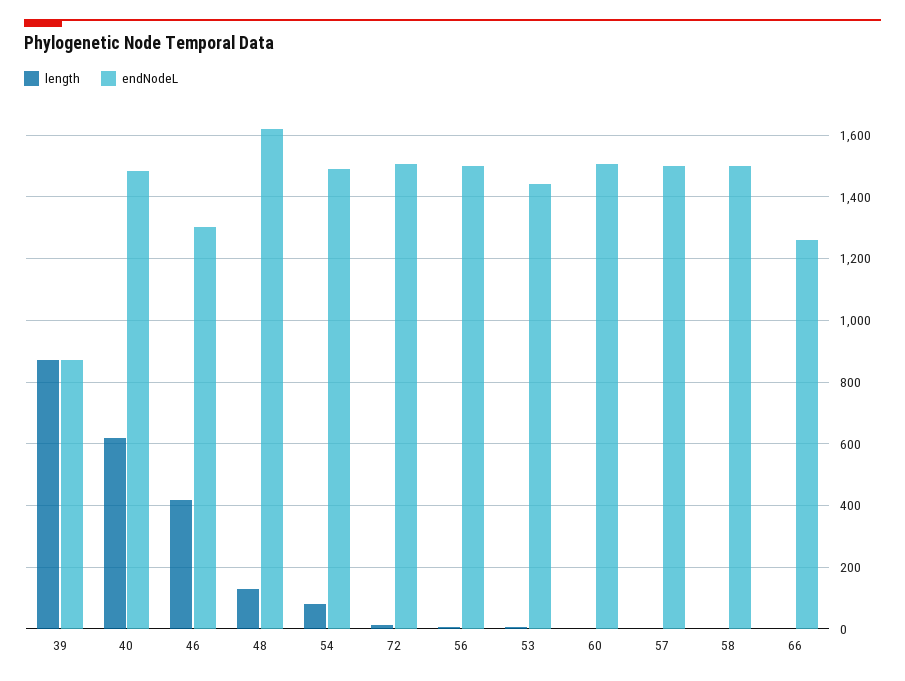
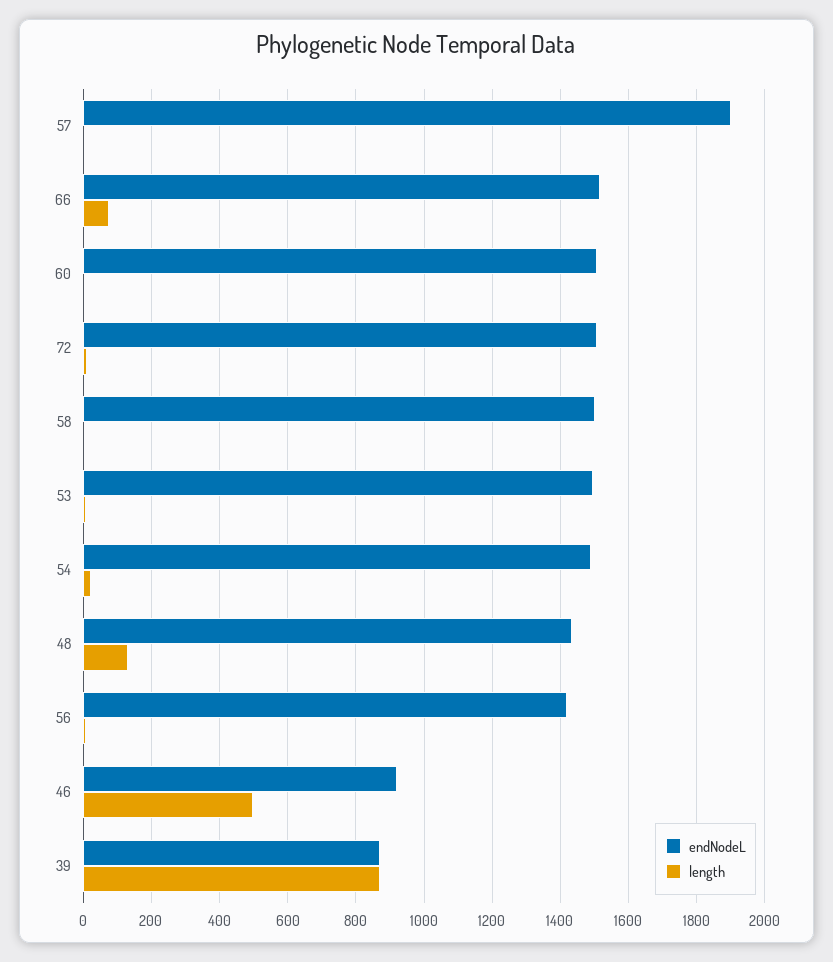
length, 40: 620 -> none
endNodeL, 40: 1480 -> none
length, 46: 420 -> 500
endNodeL, 46: 1300 -> 920
endNodeL, 48: 1620 -> 1440
length, 54: 80 -> 20
endNodeL, 56: 1500 -> 1420
endNodeL, 53: 1440 -> 1500
endNodeL, 57: 1500 -> 1900
length, 66: 0 -> 80
endNodeL, 66: 1260 -> 1520

